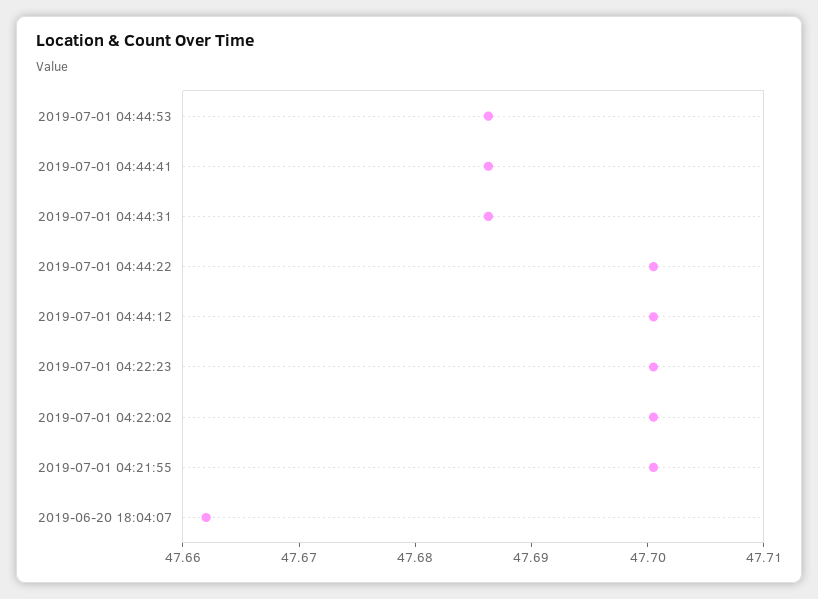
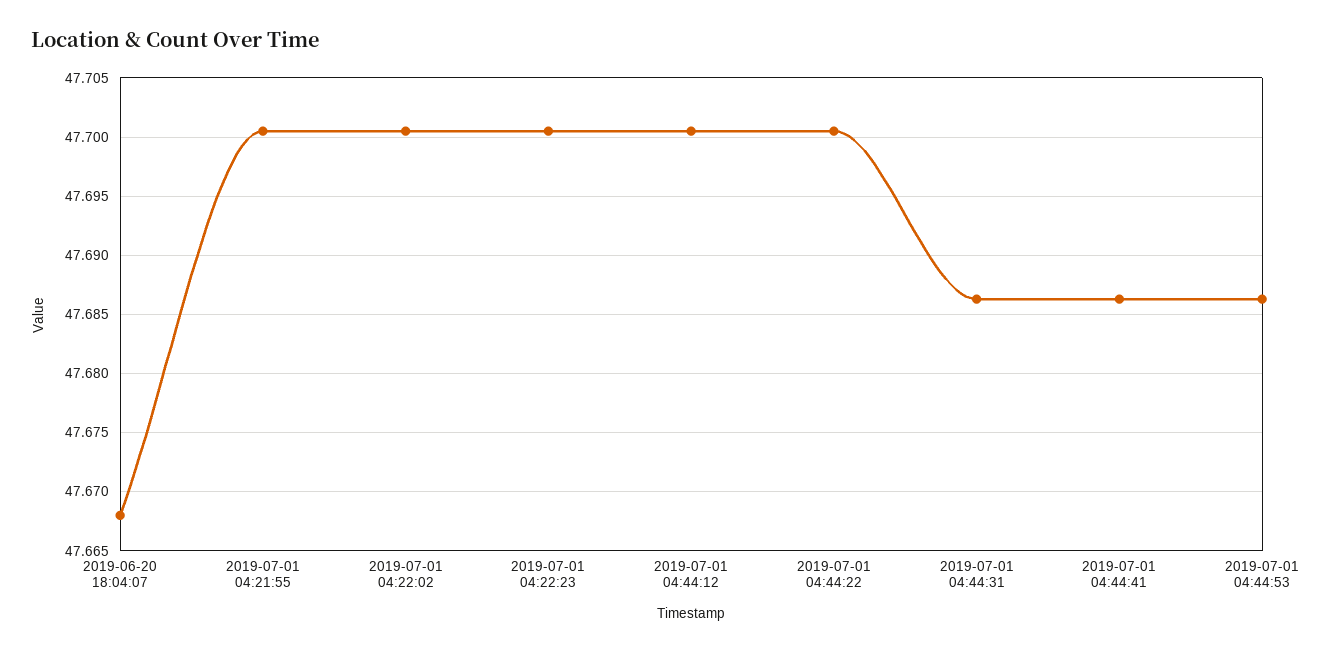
2019-06-20 18:04:07: 47.662 -> 47.668

